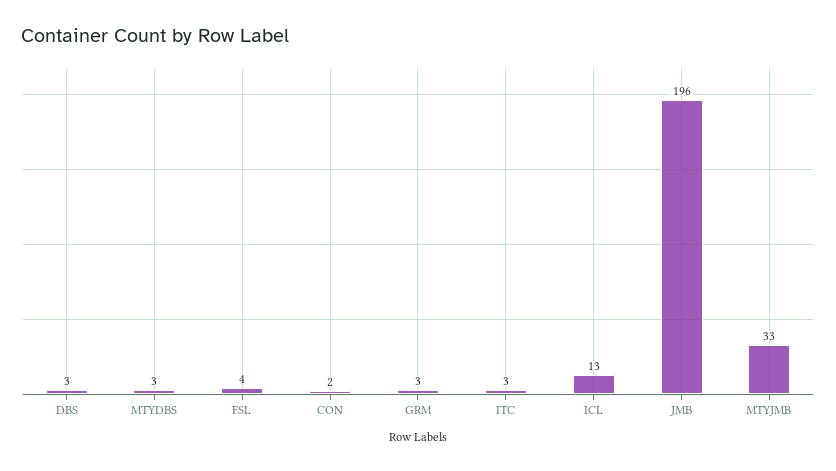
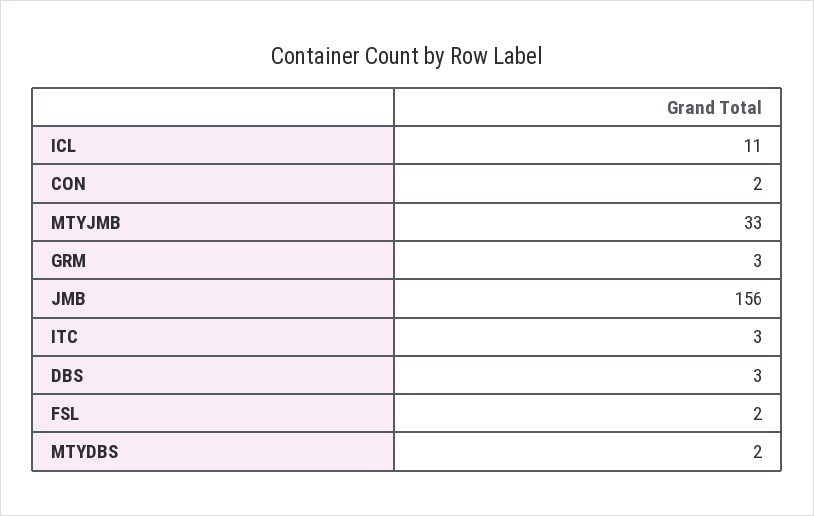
MTYDBS: 3 -> 2
FSL: 4 -> 2
ICL: 13 -> 11
JMB: 196 -> 156

